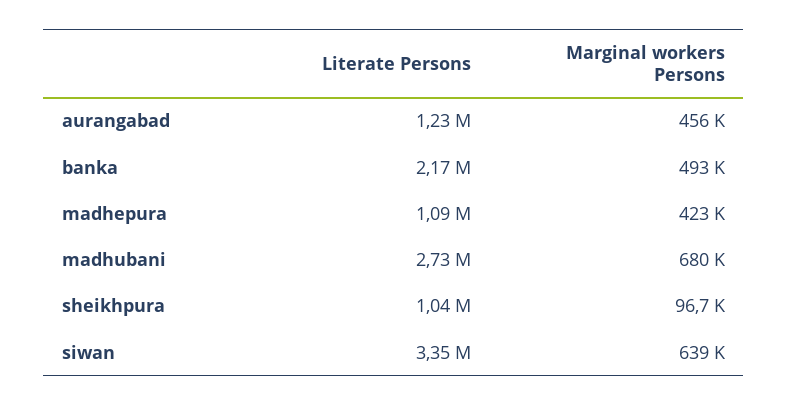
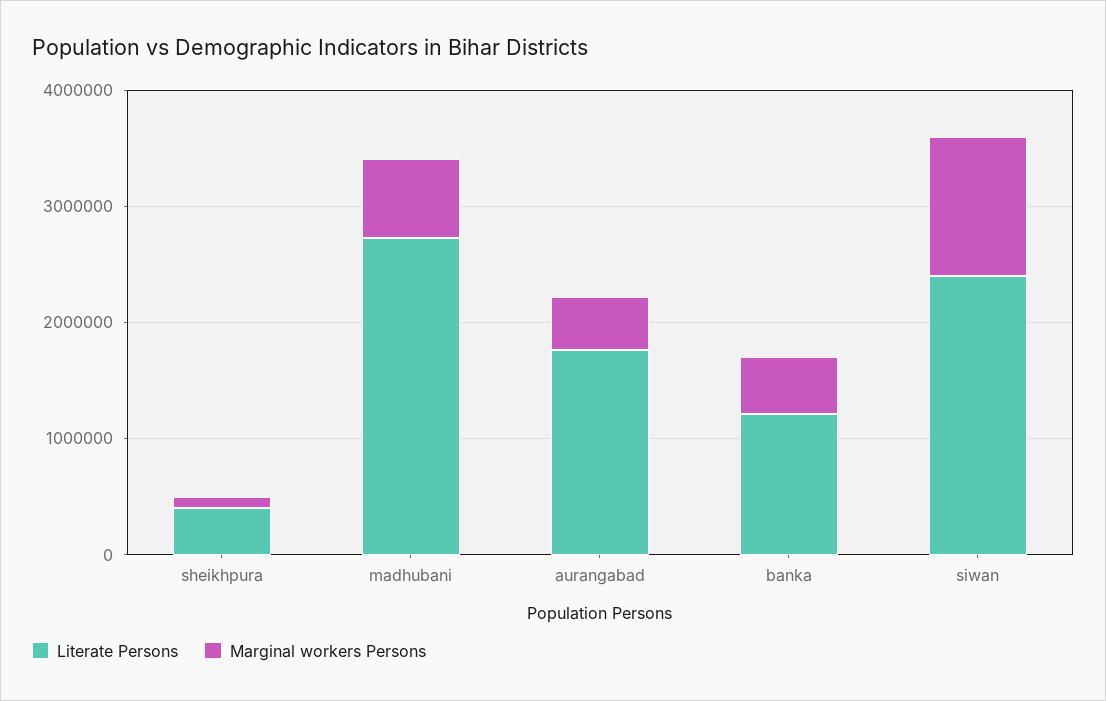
Literate Persons, aurangabad: 1230000 -> 1800000
Literate Persons, banka: 2170000 -> 1200000
Literate Persons, madhepura: 1090000 -> none
Marginal workers Persons, madhepura: 423000 -> none
Literate Persons, sheikhpura: 1040000 -> 400000
Literate Persons, siwan: 3350000 -> 2400000
Marginal workers Persons, siwan: 639000 -> 1200000

